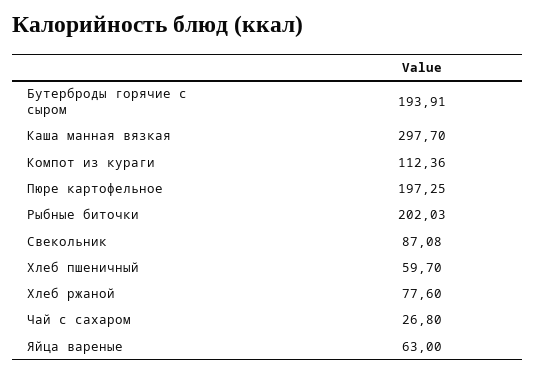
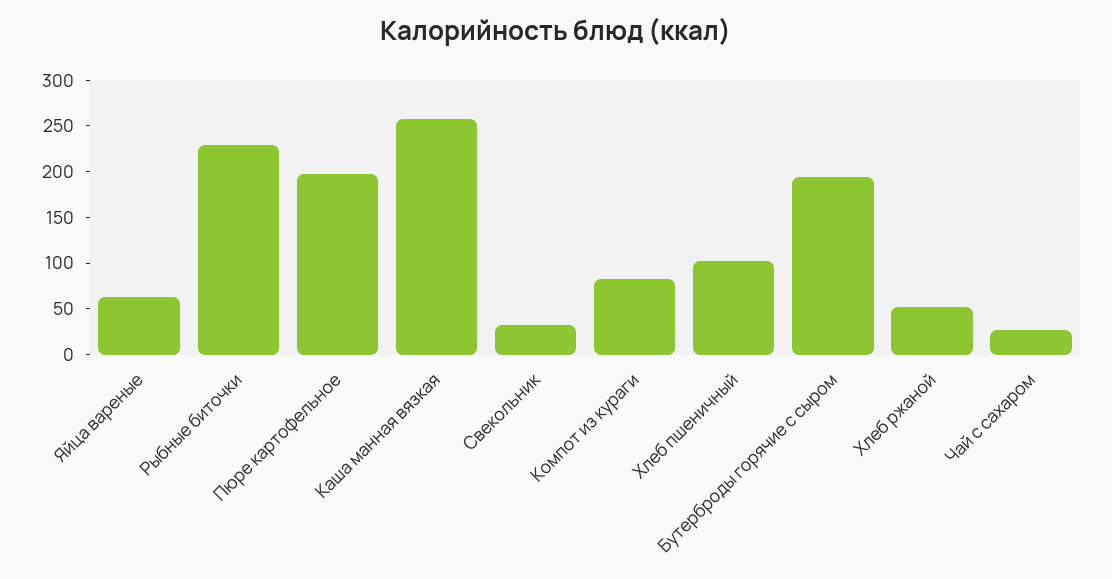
Каша манная вязкая: 297.7 -> 260
Компот из кураги: 112.36 -> 80
Рыбные биточки: 202.03 -> 230
Свекольник: 87.08 -> 30
Хлеб пшеничный: 59.7 -> 100
Хлеб ржаной: 77.6 -> 50

